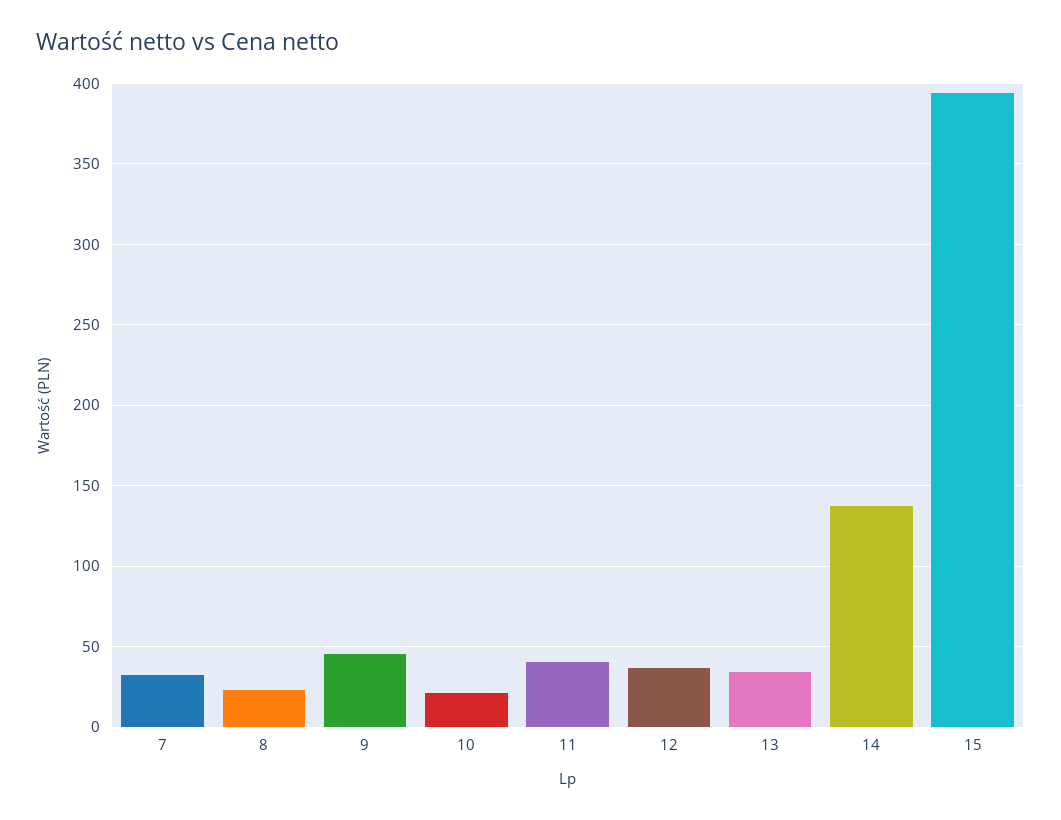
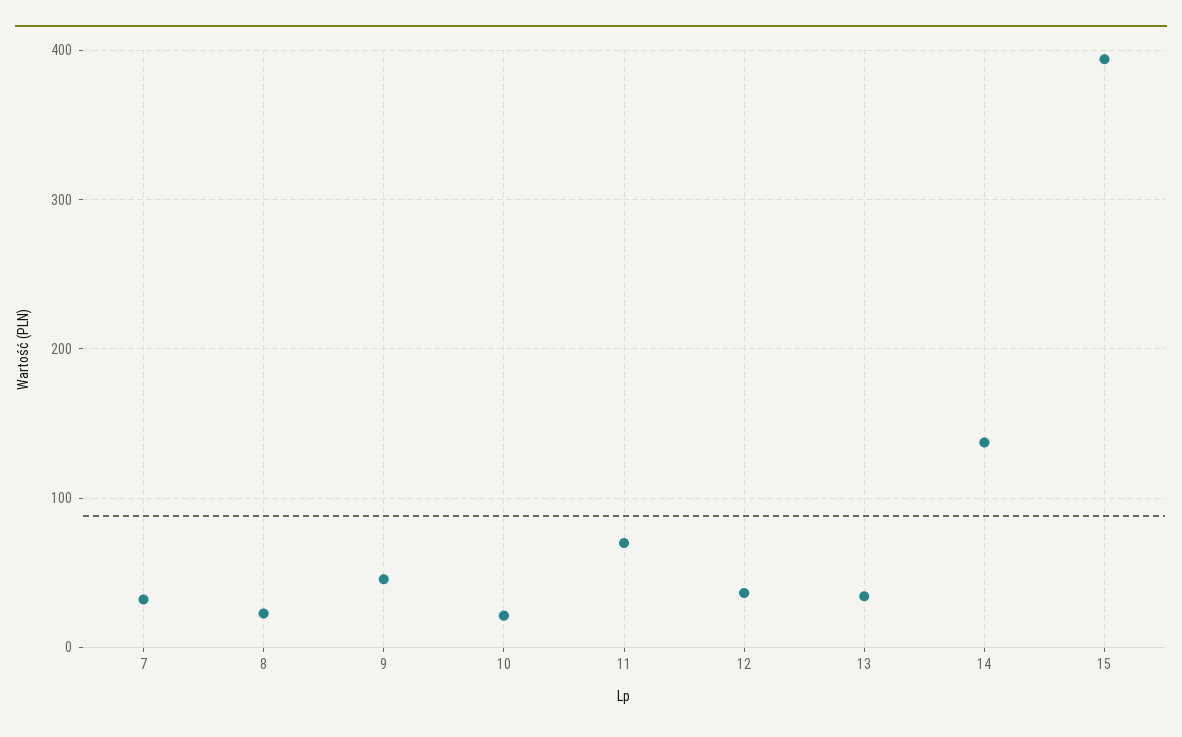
11: 40 -> 70

